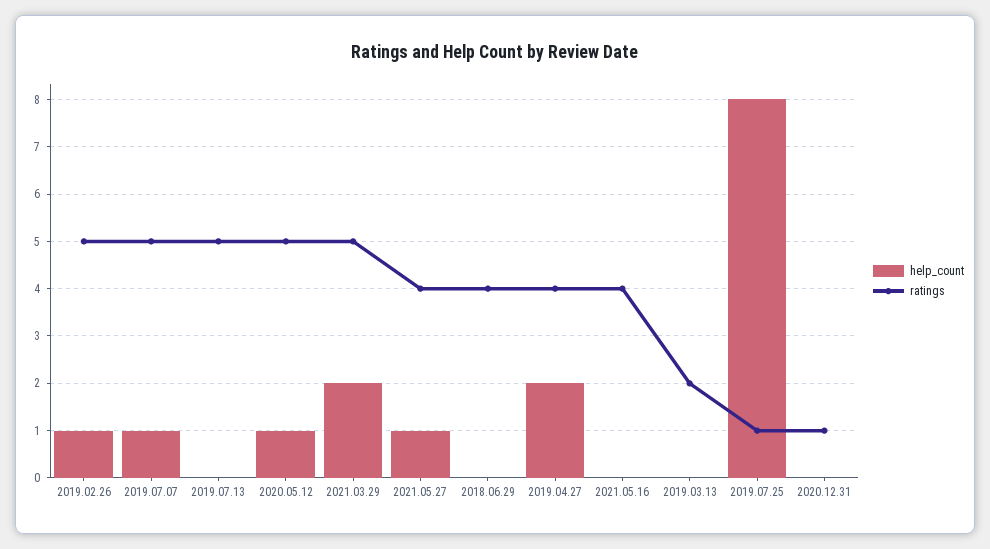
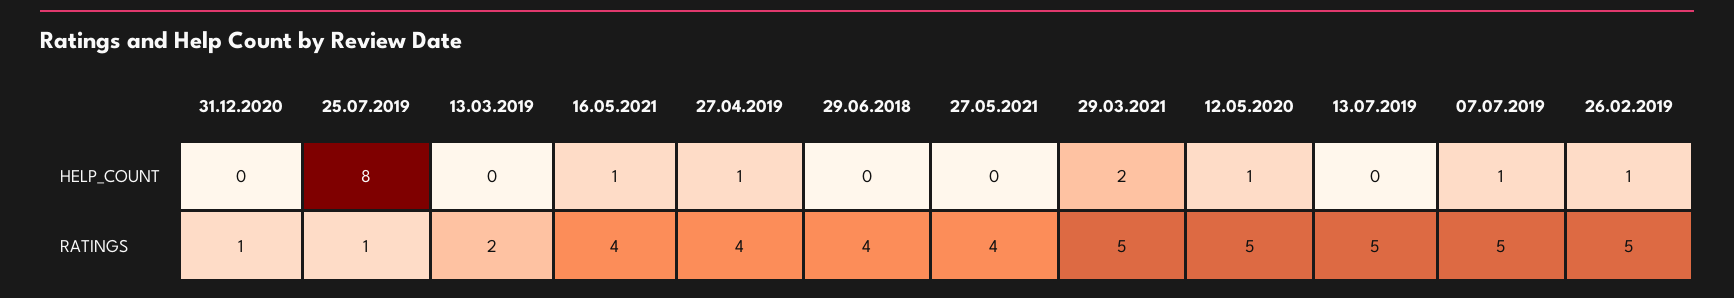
help_count, 2021.05.27: 1 -> 0
help_count, 2019.04.27: 2 -> 1
help_count, 2021.05.16: 0 -> 1

